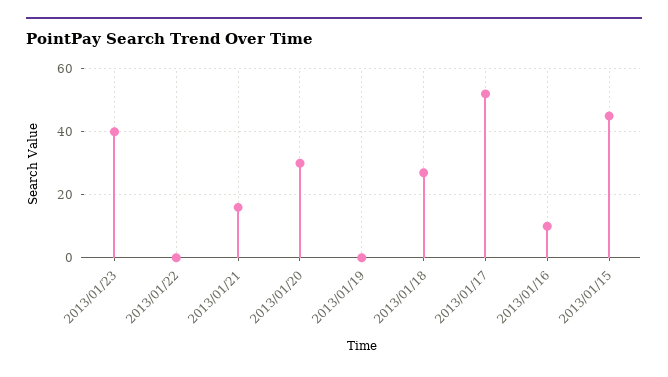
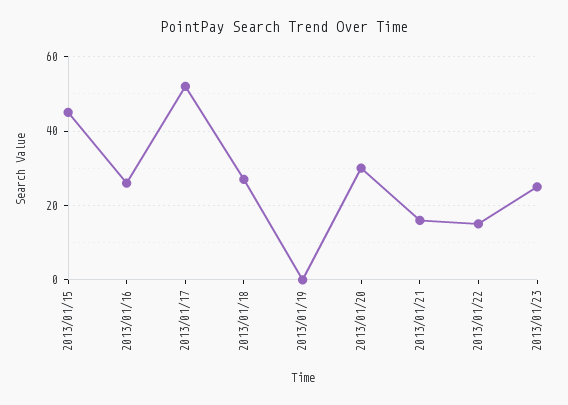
2013/01/23: 40 -> 25
2013/01/22: 0 -> 15
2013/01/16: 10 -> 25

